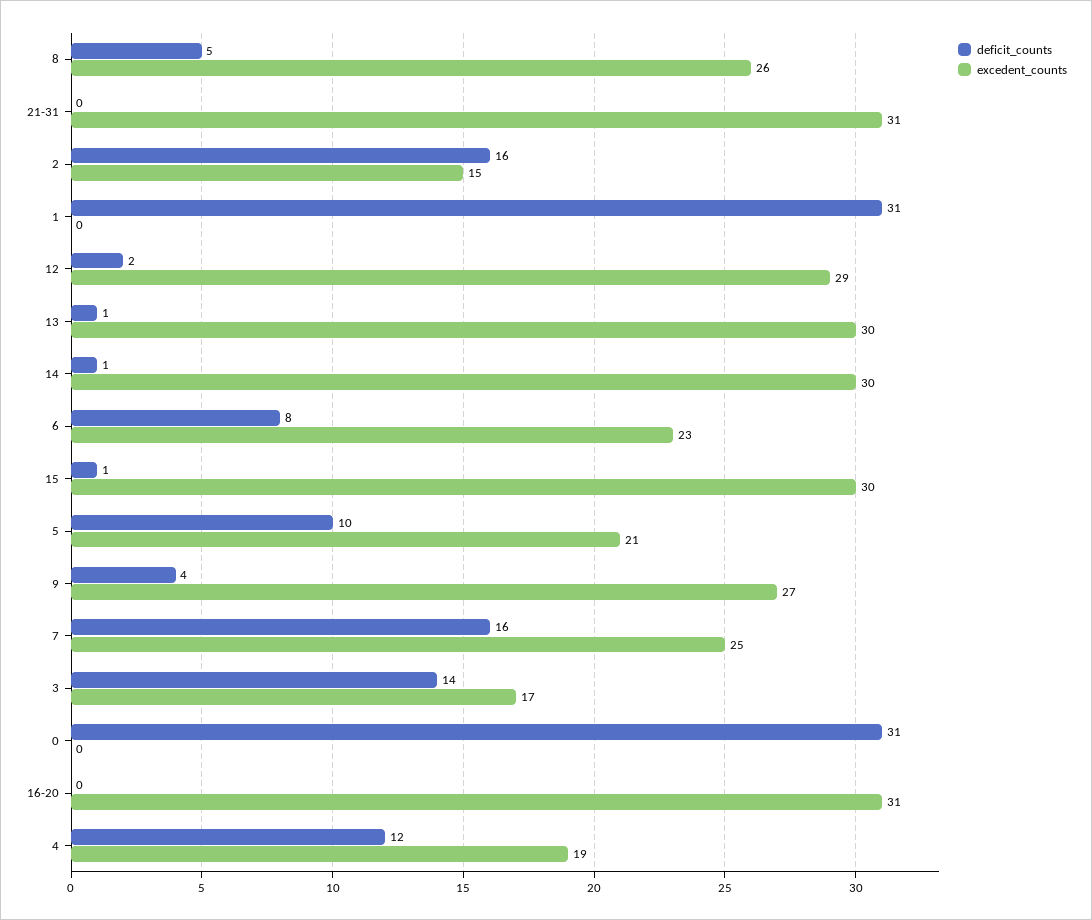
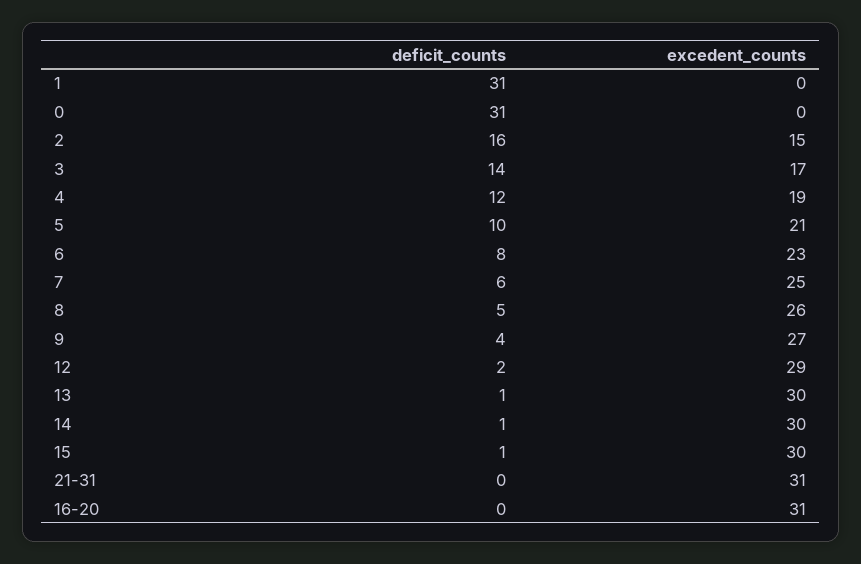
deficit_counts, 7: 16 -> 6

